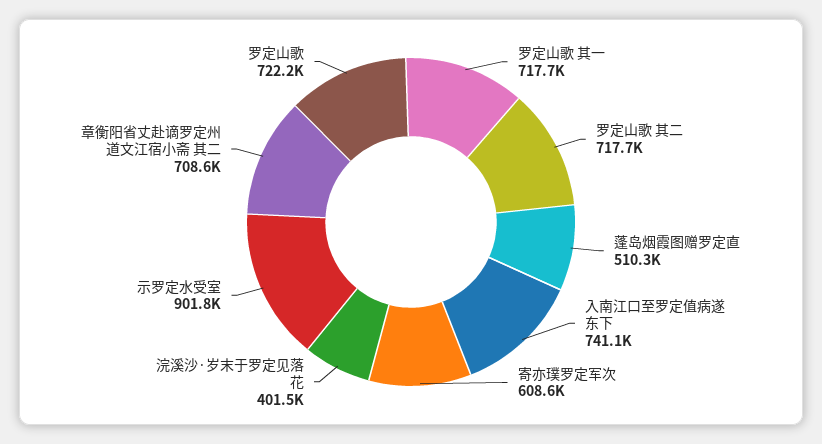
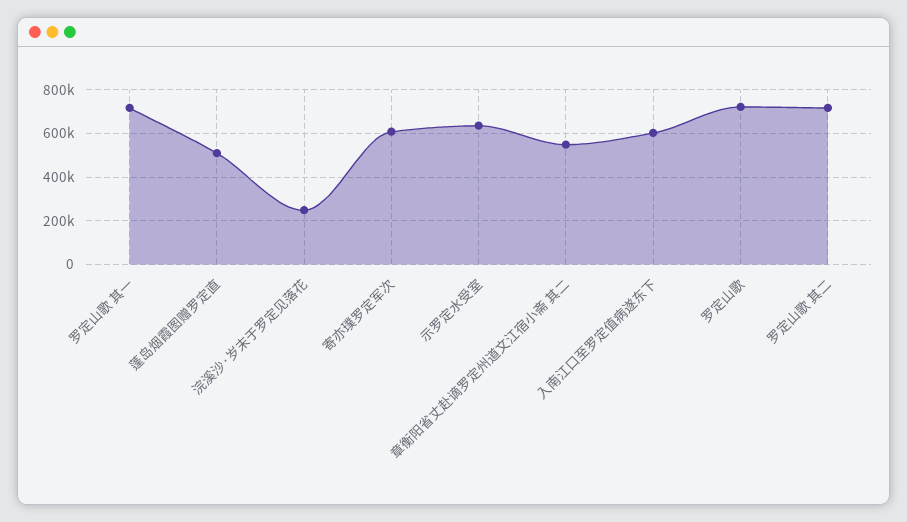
入南江口至罗定值病遂东下: 741100 -> 600000
浣溪沙·岁末于罗定见落花: 401500 -> 250000
示罗定水受室: 901800 -> 650000
章衡阳省丈赴谪罗定州道文江宿小斋 其二: 708600 -> 550000

